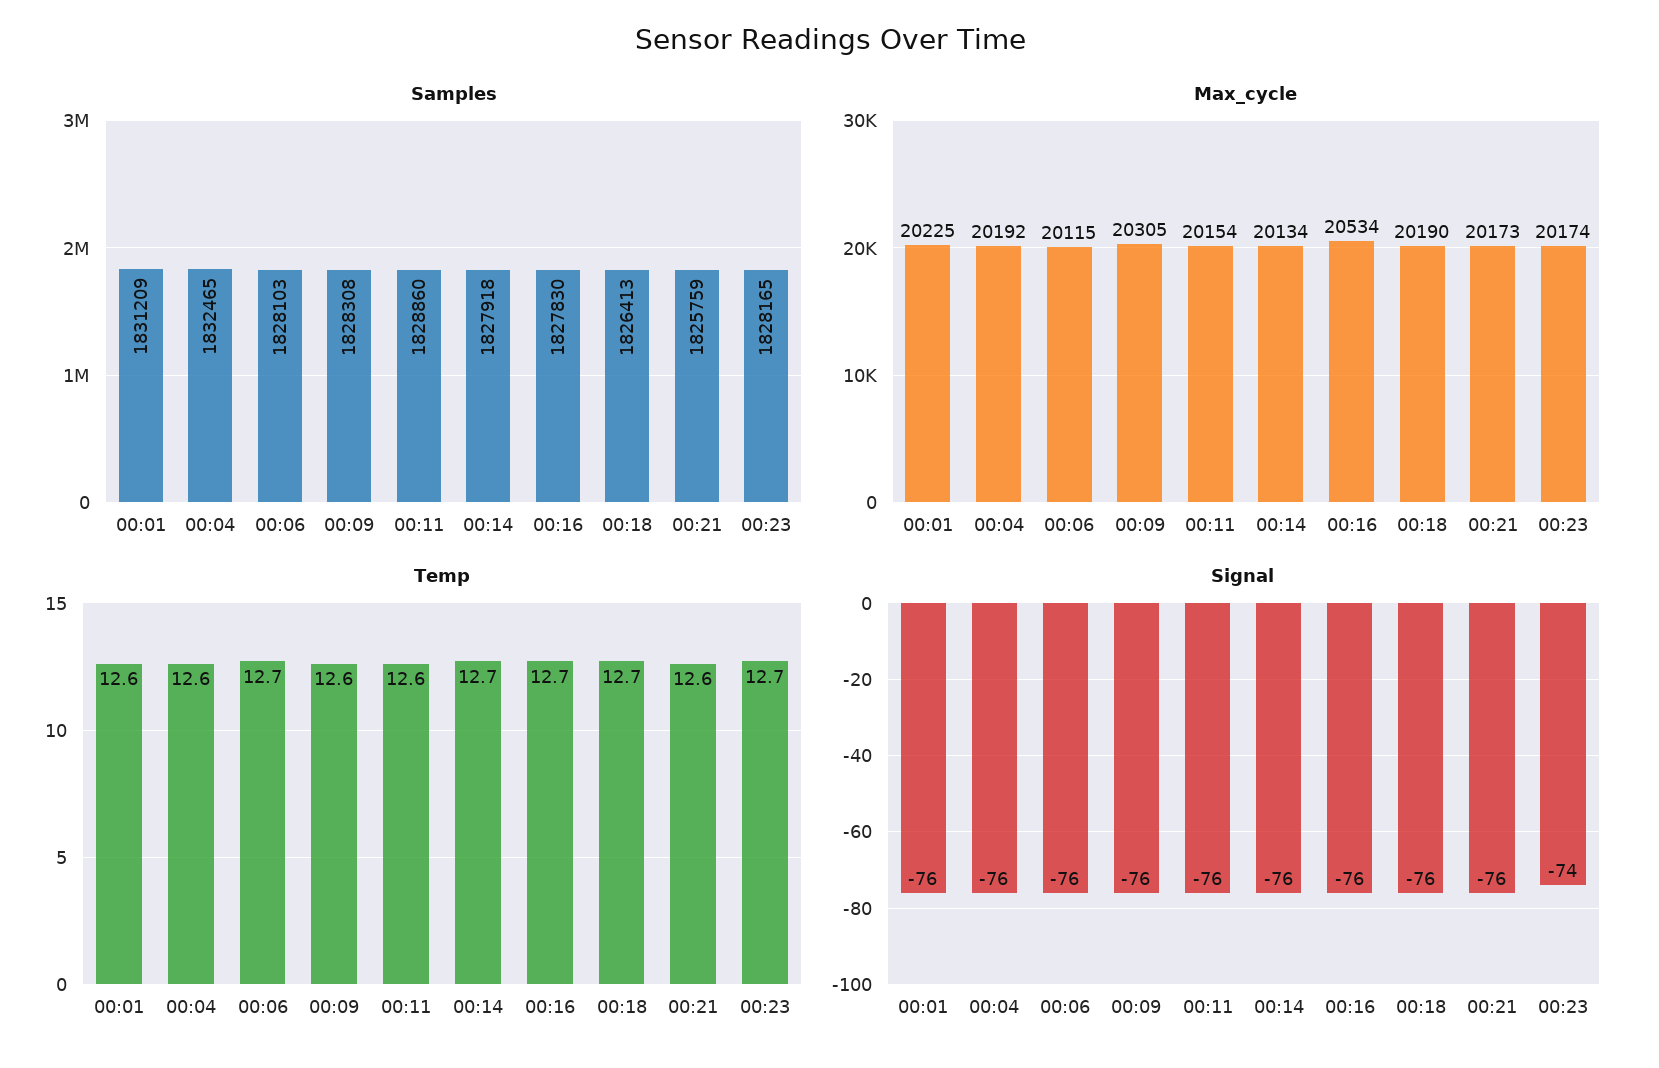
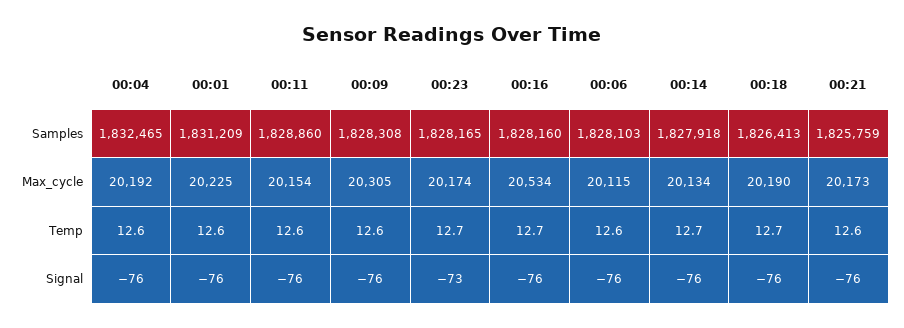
Samples, 00:16: 1827830 -> 1828160
Temp, 00:06: 12.7 -> 12.6
Signal, 00:23: -74 -> -73

